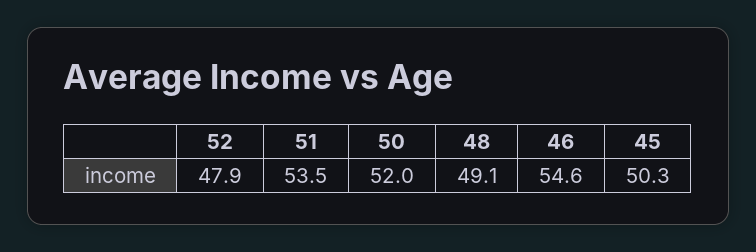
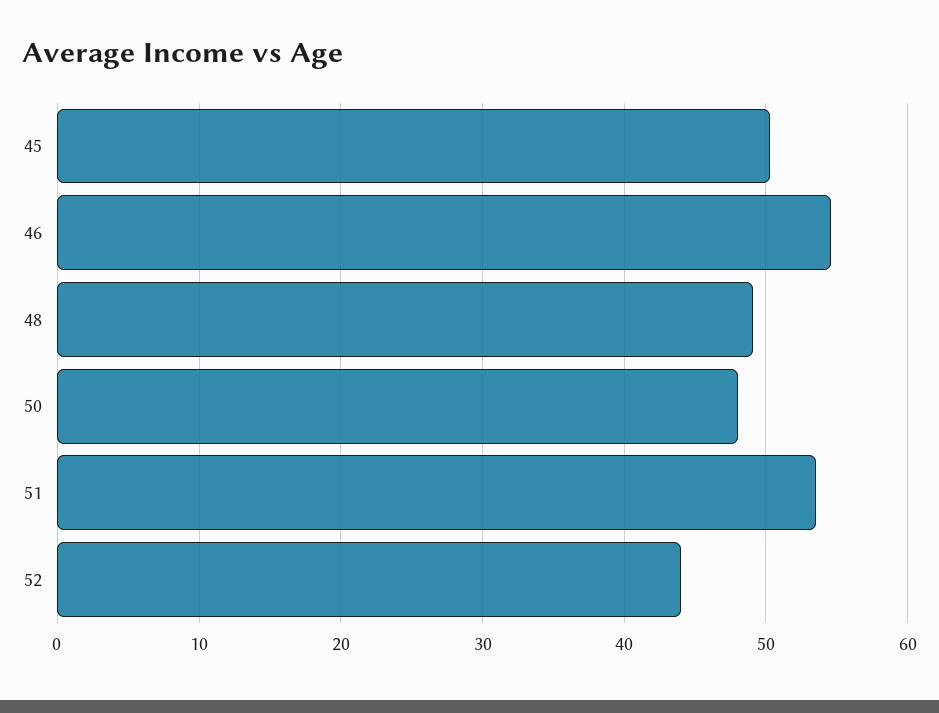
52: 47.9 -> 44
50: 52 -> 48

